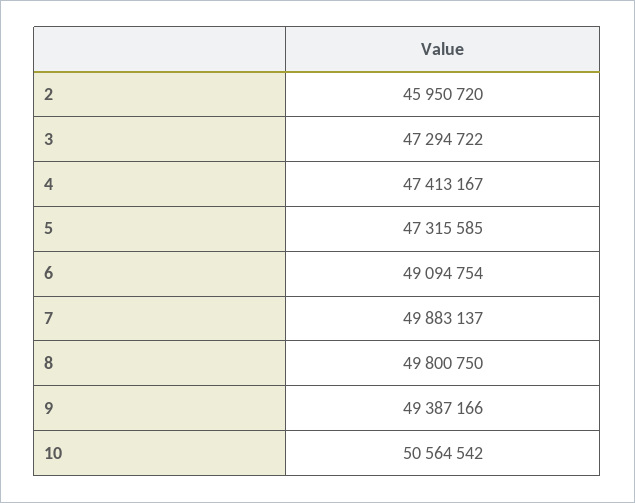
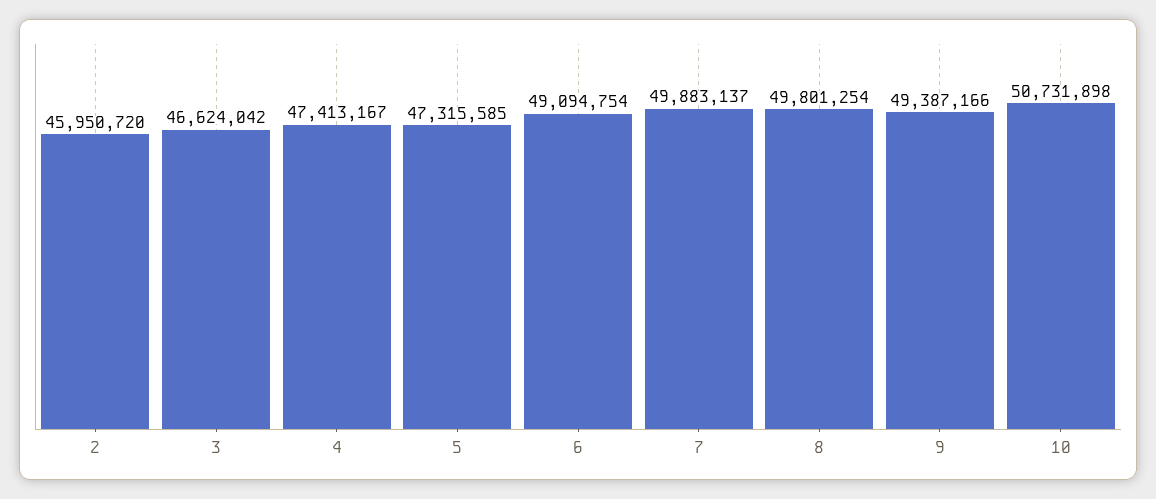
3: 47294722 -> 46624042
8: 49800750 -> 49801254
10: 50564542 -> 50731898

